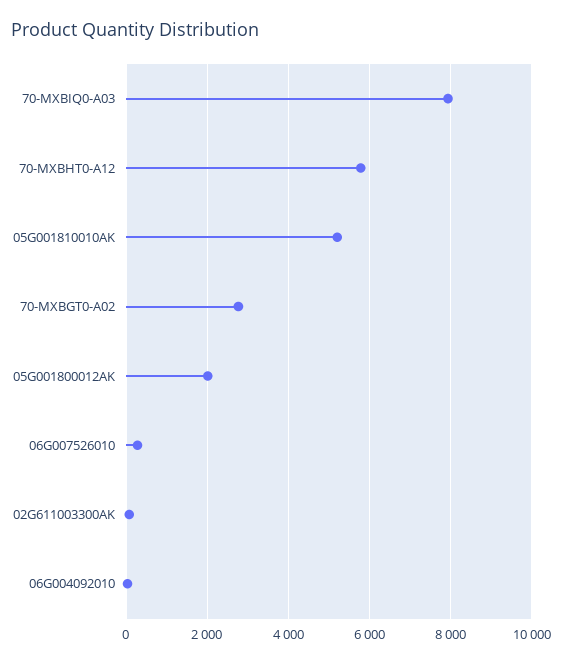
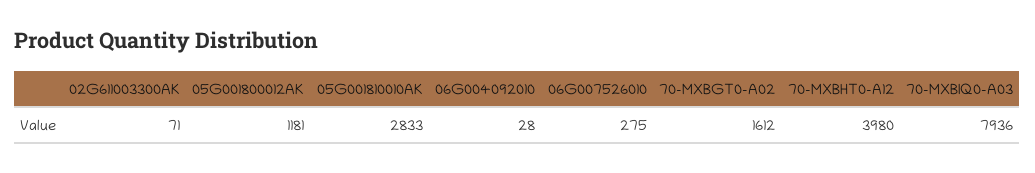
70-MXBHT0-A12: 5800 -> 3980
05G001810010AK: 5200 -> 2833
70-MXBGT0-A02: 2800 -> 1612
05G001800012AK: 2000 -> 1181

